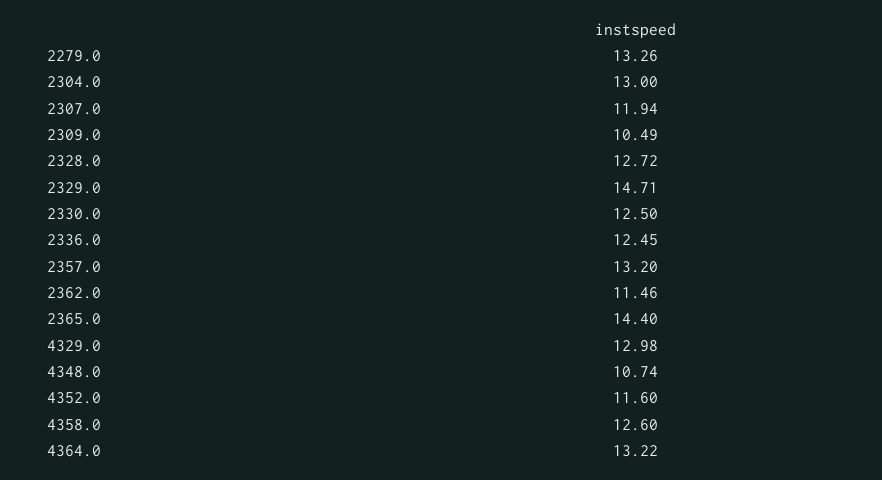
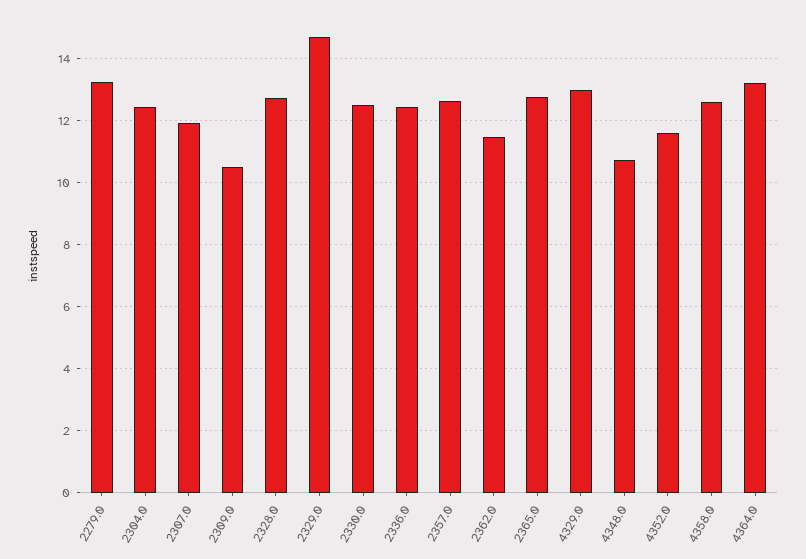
2304.0: 13 -> 12.4
2357.0: 13.2 -> 12.6
2365.0: 14.4 -> 12.8

